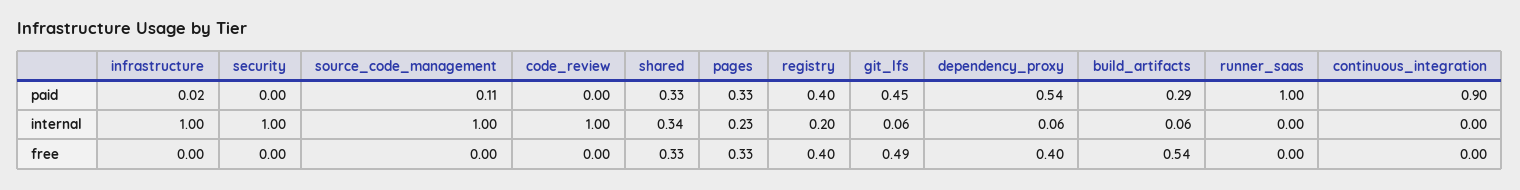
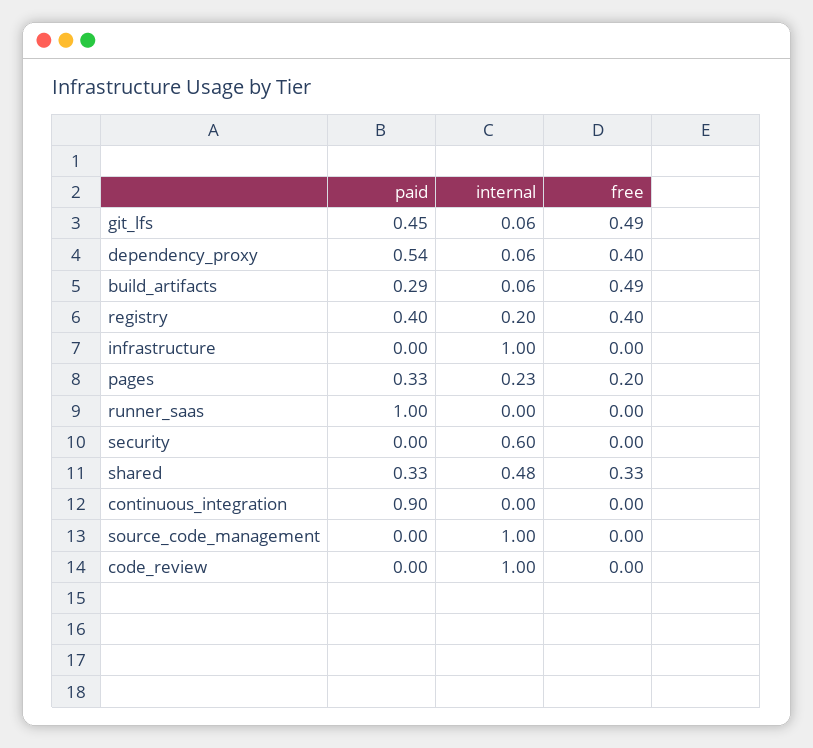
infrastructure, paid: 0.02 -> 0
source_code_management, paid: 0.11 -> 0
security, internal: 1 -> 0.6
shared, internal: 0.34 -> 0.48
pages, free: 0.33 -> 0.2
build_artifacts, free: 0.54 -> 0.49

